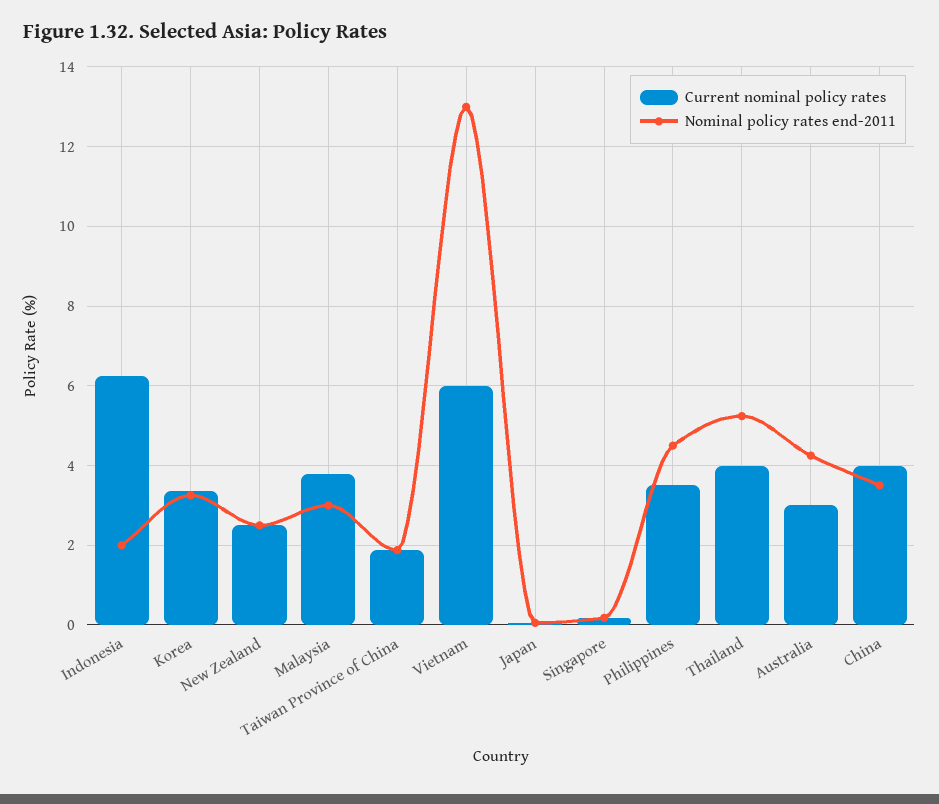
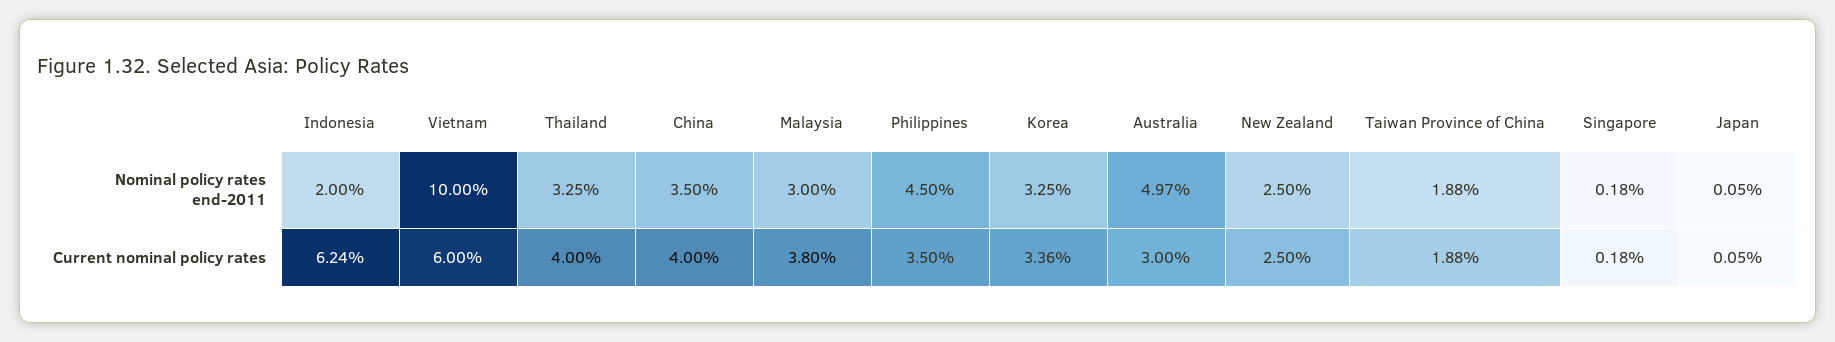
Nominal policy rates end-2011, Vietnam: 13 -> 10
Nominal policy rates end-2011, Thailand: 5.2 -> 3.25
Nominal policy rates end-2011, Australia: 4.2 -> 4.97

